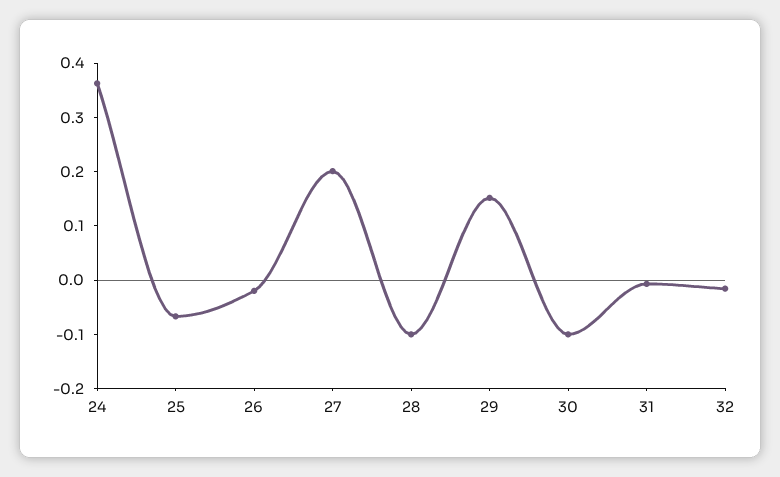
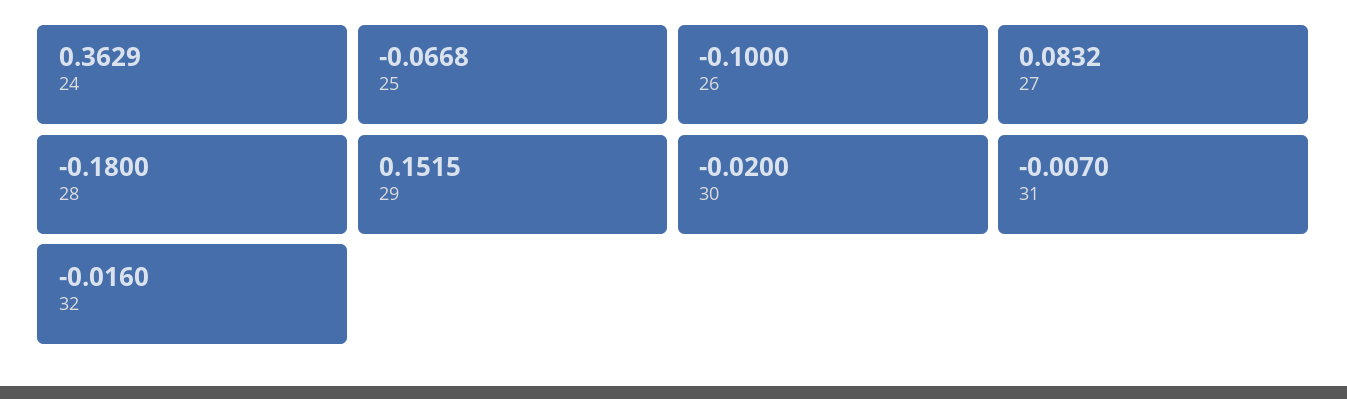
26: -0.02 -> -0.1
27: 0.2 -> 0.0832
28: -0.1 -> -0.18
30: -0.1 -> -0.02

